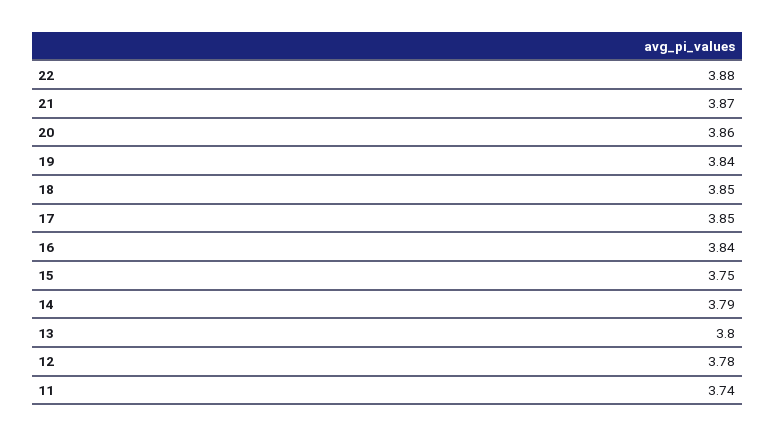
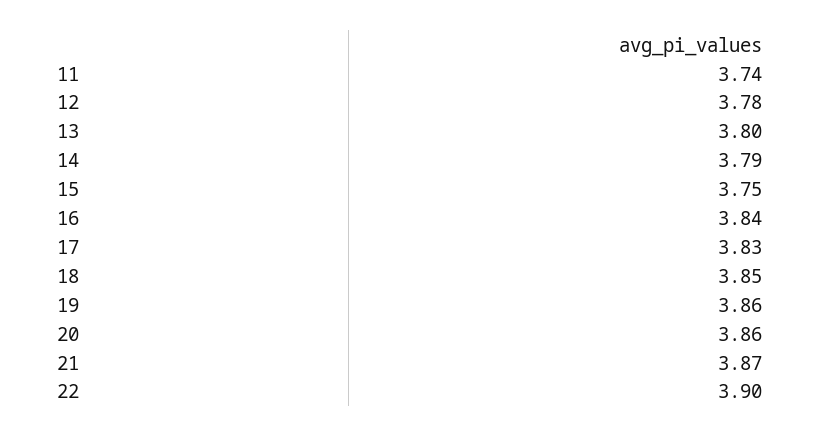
22: 3.88 -> 3.9
19: 3.84 -> 3.86
17: 3.85 -> 3.83

